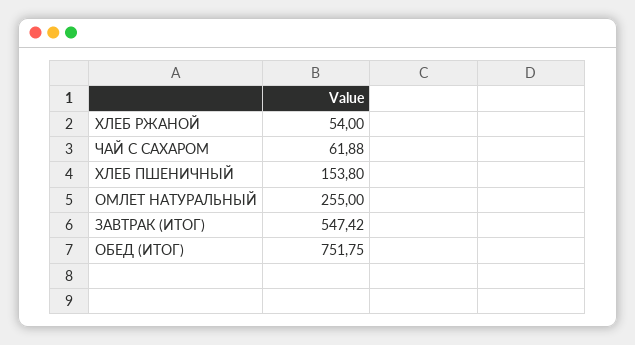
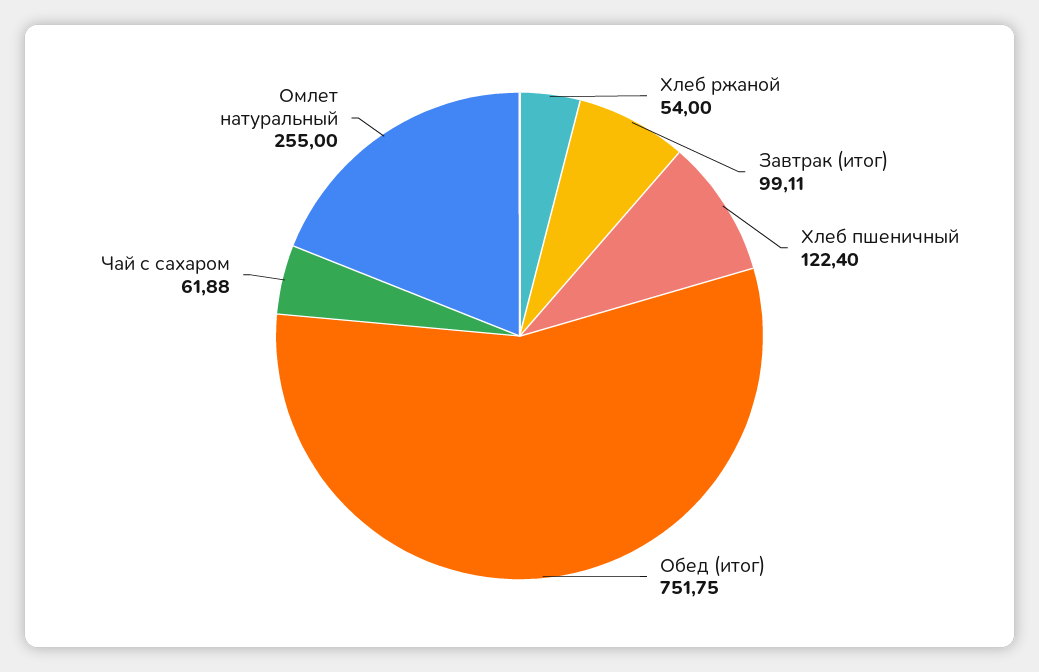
ХЛЕБ ПШЕНИЧНЫЙ: 153.8 -> 122.4
ЗАВТРАК (ИТОГ): 547.42 -> 99.11

